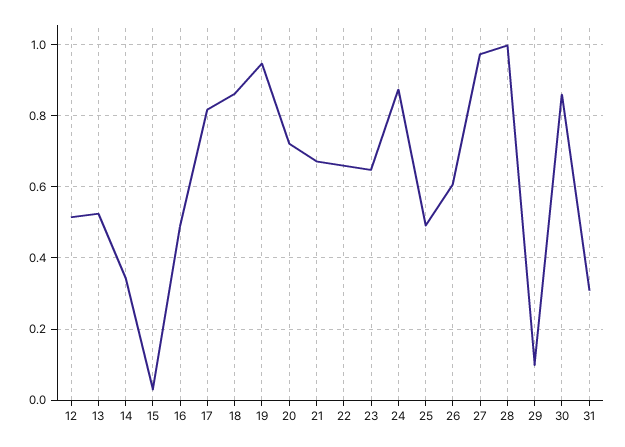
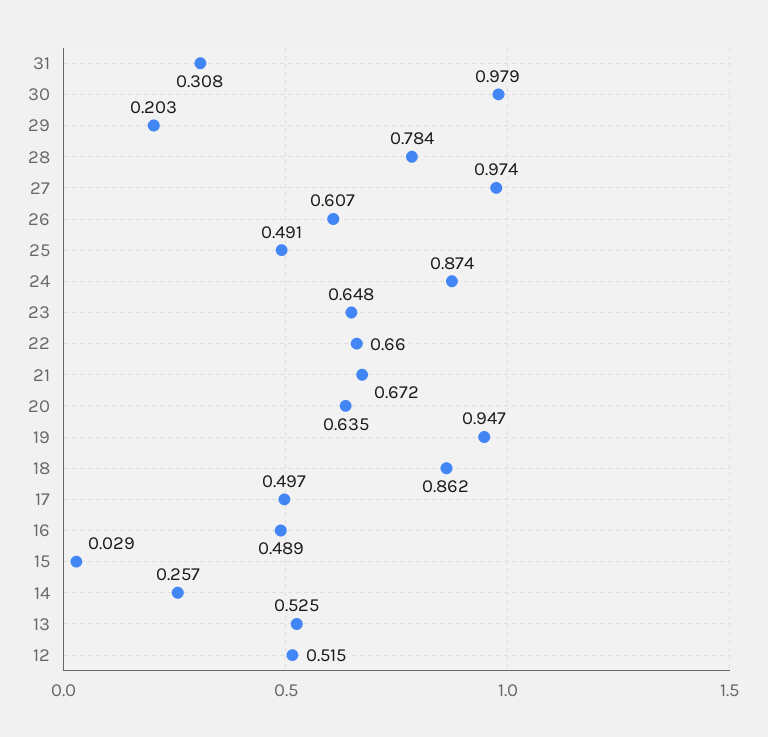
14: 0.34 -> 0.257
17: 0.82 -> 0.497
20: 0.72 -> 0.635
28: 1 -> 0.784
29: 0.1 -> 0.203
30: 0.86 -> 0.979

